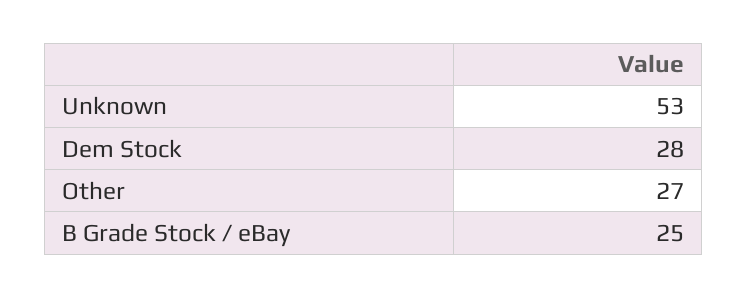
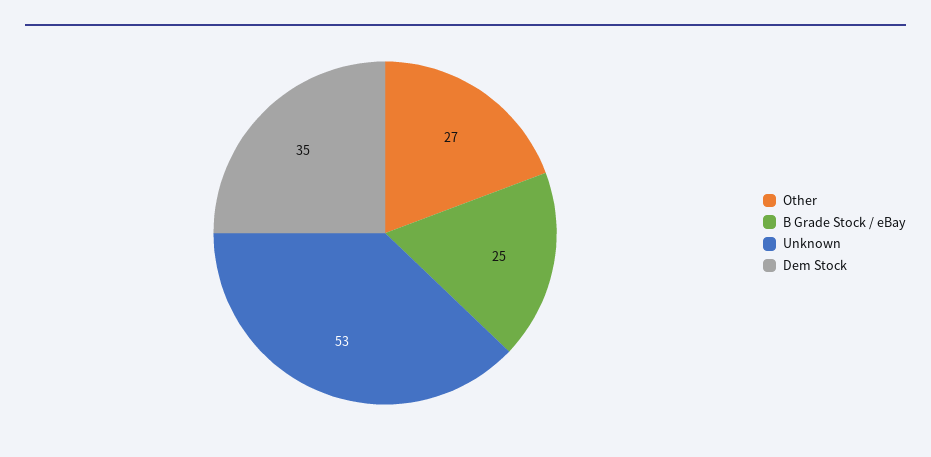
Dem Stock: 28 -> 35

